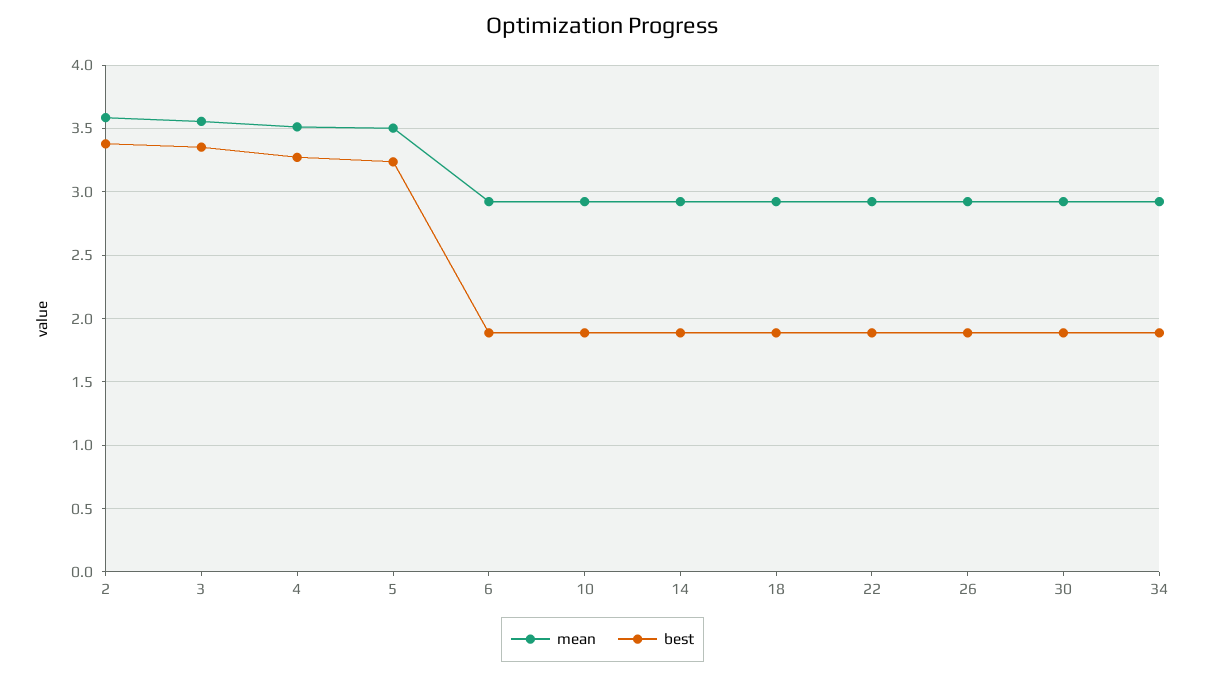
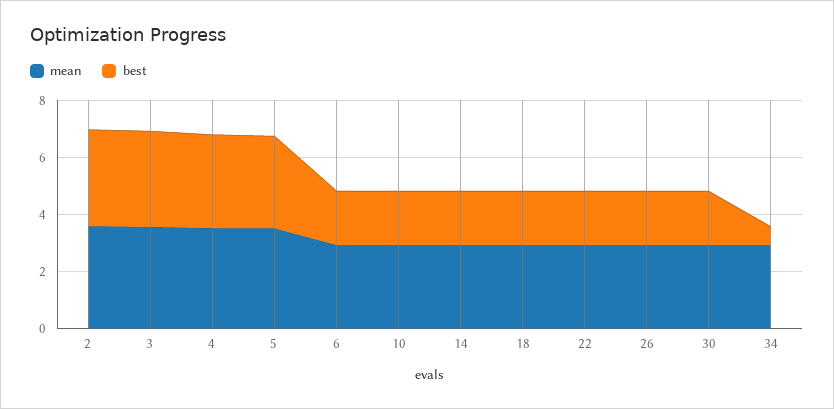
best, 34: 1.9 -> 0.5

